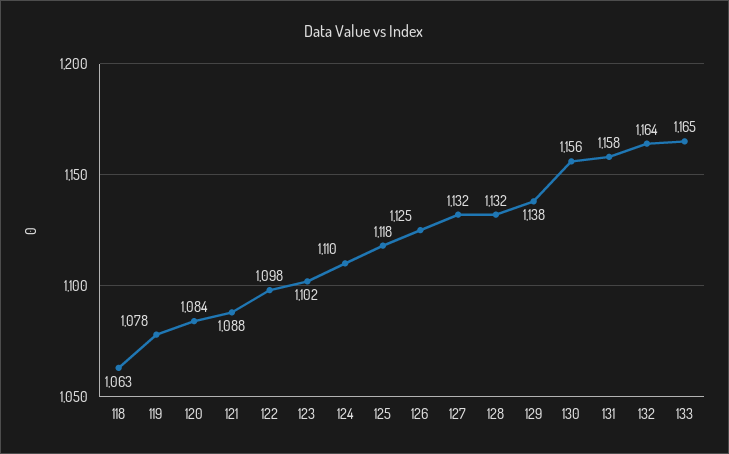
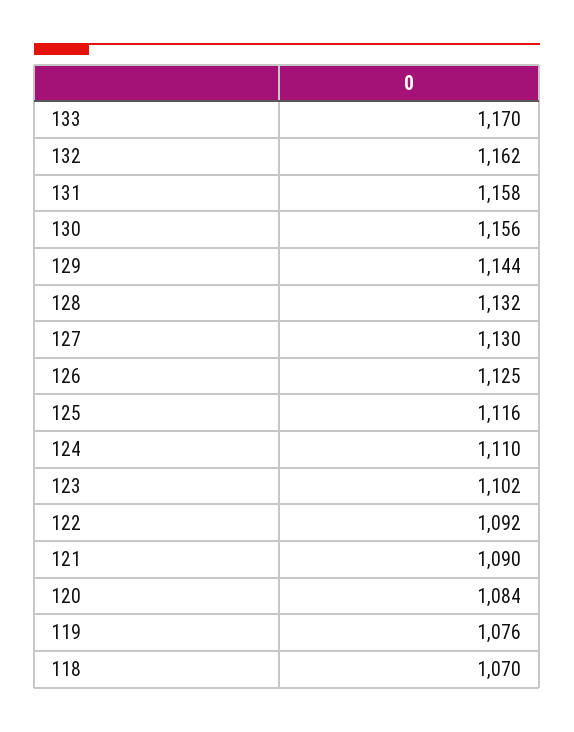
118: 1063 -> 1070
119: 1078 -> 1076
121: 1088 -> 1090
122: 1098 -> 1092
125: 1118 -> 1116
127: 1132 -> 1130
129: 1138 -> 1144
132: 1164 -> 1162
133: 1165 -> 1170

